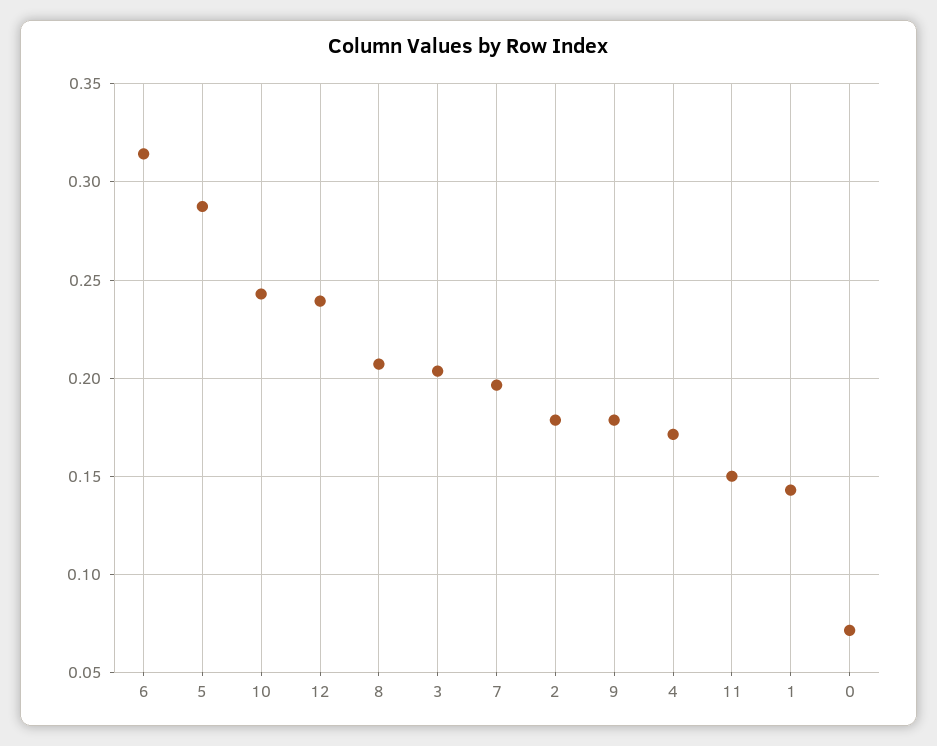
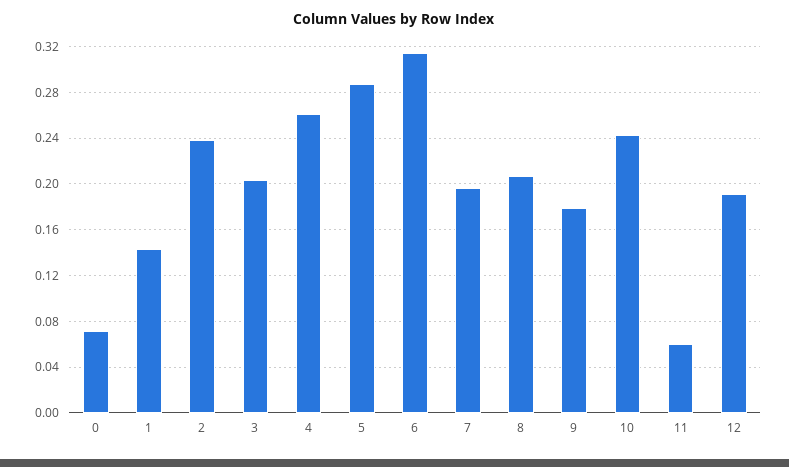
12: 0.24 -> 0.19
2: 0.18 -> 0.24
4: 0.17 -> 0.26
11: 0.15 -> 0.06

